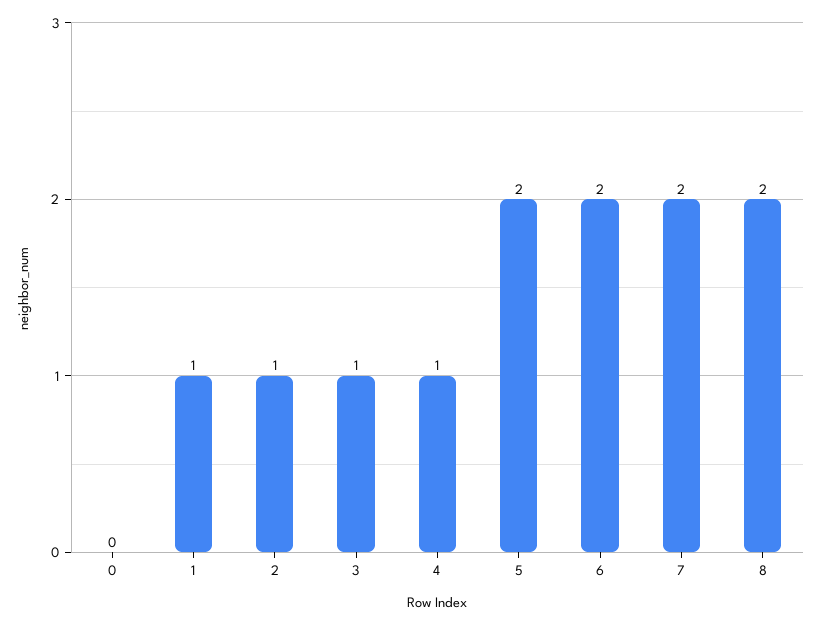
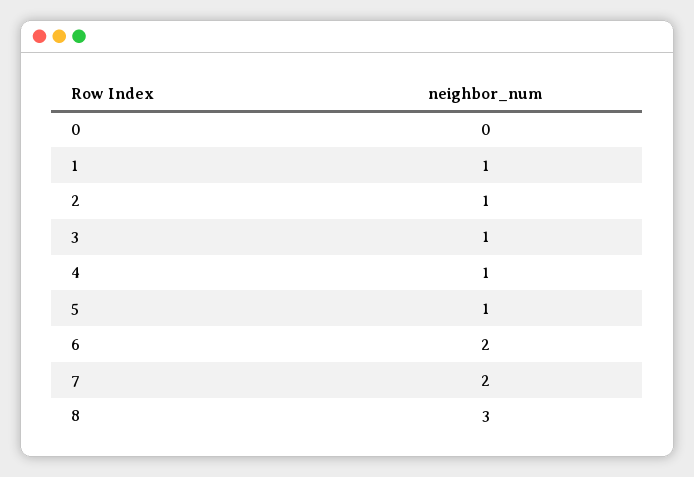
5: 2 -> 1
8: 2 -> 3

